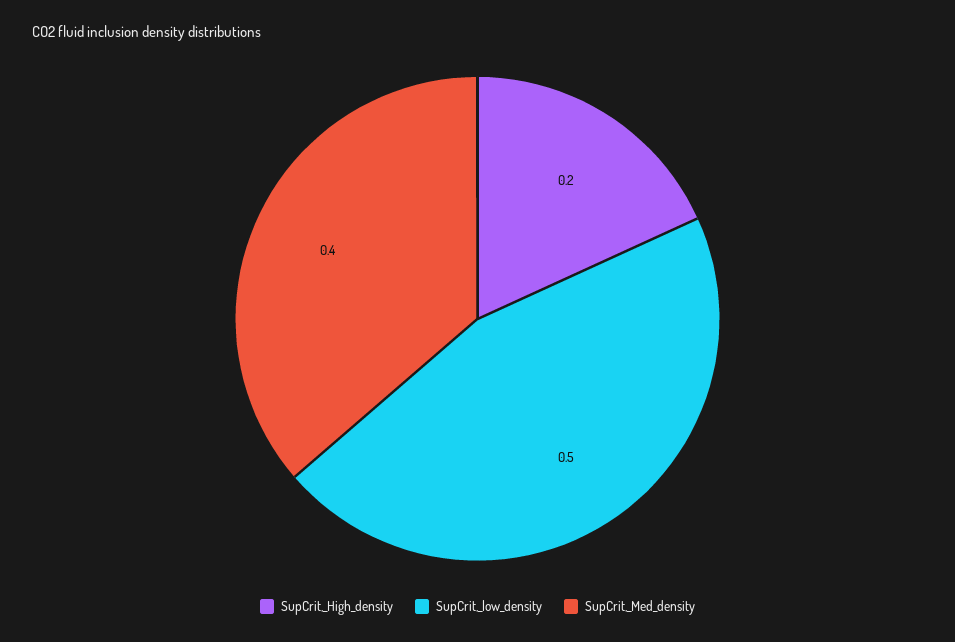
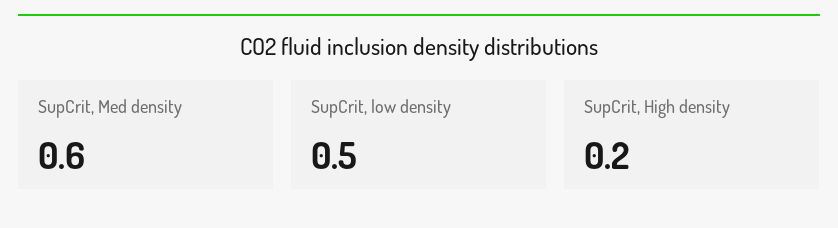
SupCrit,_Med_density: 0.4 -> 0.6

